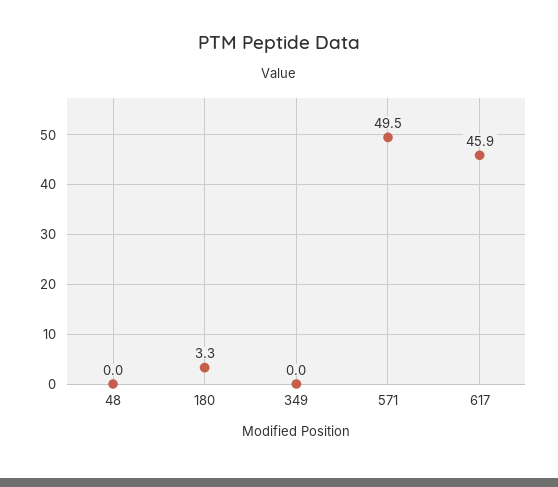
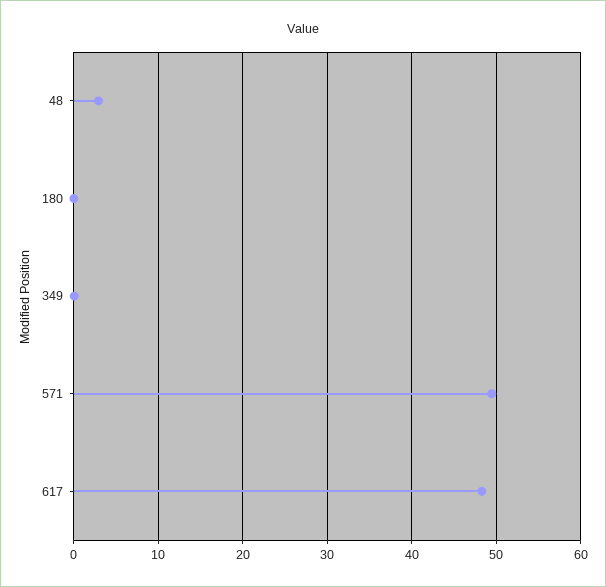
48: 0 -> 3
180: 3.3 -> 0
617: 45.9 -> 48

